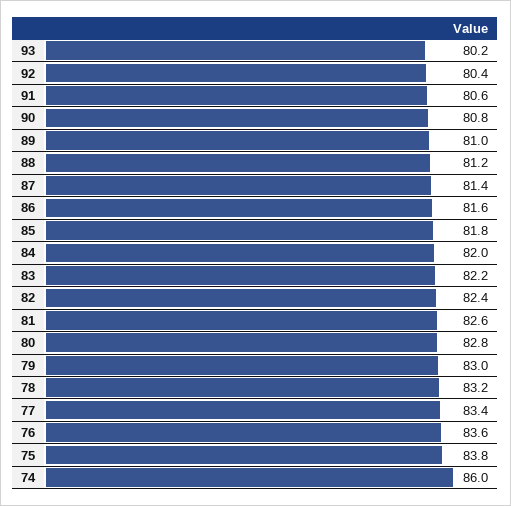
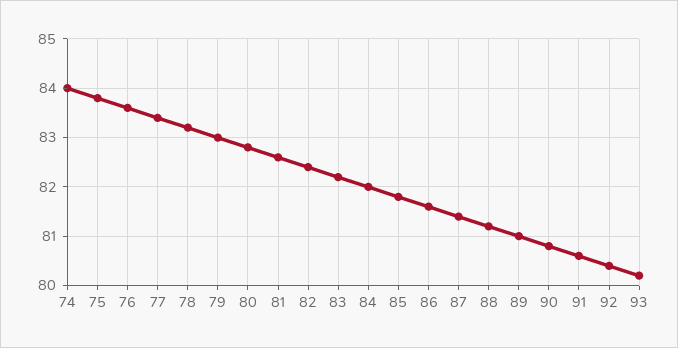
74: 86 -> 84

